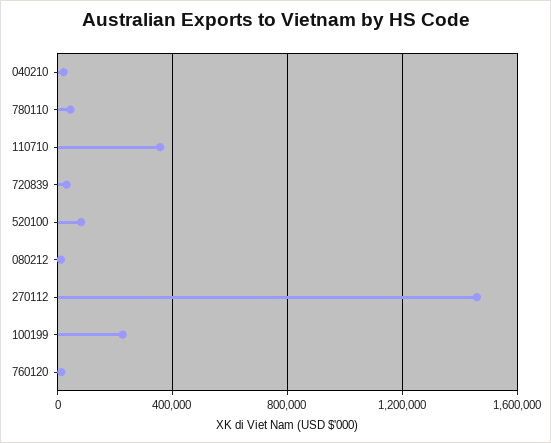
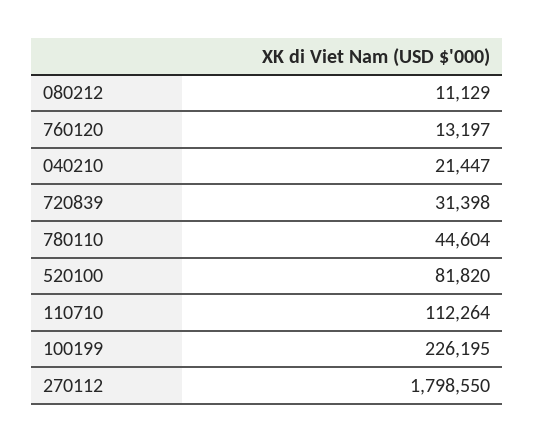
110710: 350000 -> 112264
270112: 1450000 -> 1798550

